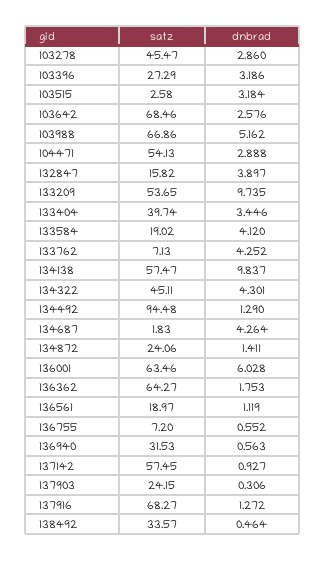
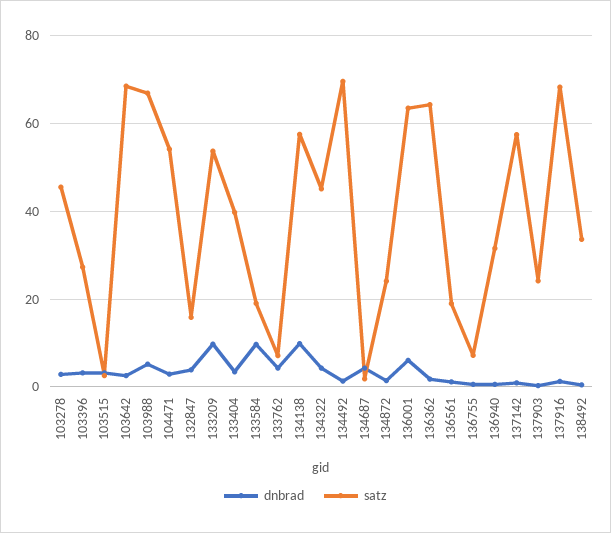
dnbrad, 133584: 4.12 -> 10
satz, 134492: 94.48 -> 70

